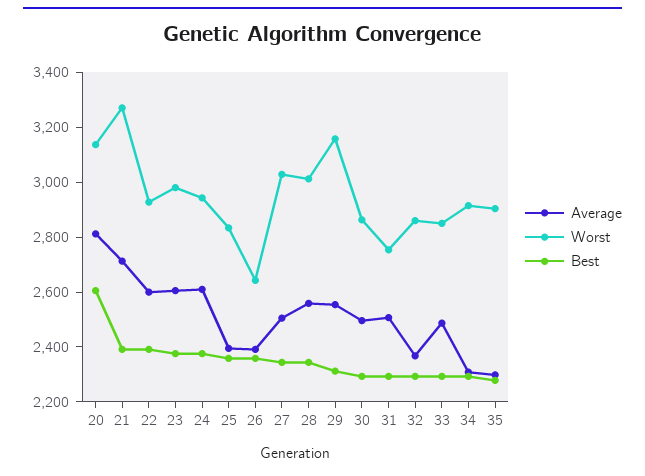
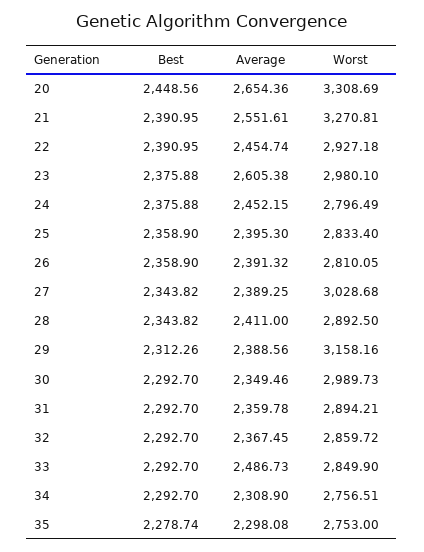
Average, 20: 2800 -> 2654.36
Worst, 20: 3150 -> 3308.69
Best, 20: 2600 -> 2448.56
Average, 21: 2700 -> 2551.61
Average, 22: 2600 -> 2454.74
Average, 24: 2600 -> 2452.15
Worst, 24: 2950 -> 2796.49
Worst, 26: 2650 -> 2810.05
Average, 27: 2500 -> 2389.25
Average, 28: 2550 -> 2411
Worst, 28: 3000 -> 2892.5
Average, 29: 2550 -> 2388.56
Average, 30: 2500 -> 2349.46
Worst, 30: 2850 -> 2989.73
Average, 31: 2500 -> 2359.78
Worst, 31: 2750 -> 2894.21
Worst, 34: 2900 -> 2756.51
Worst, 35: 2900 -> 2753

